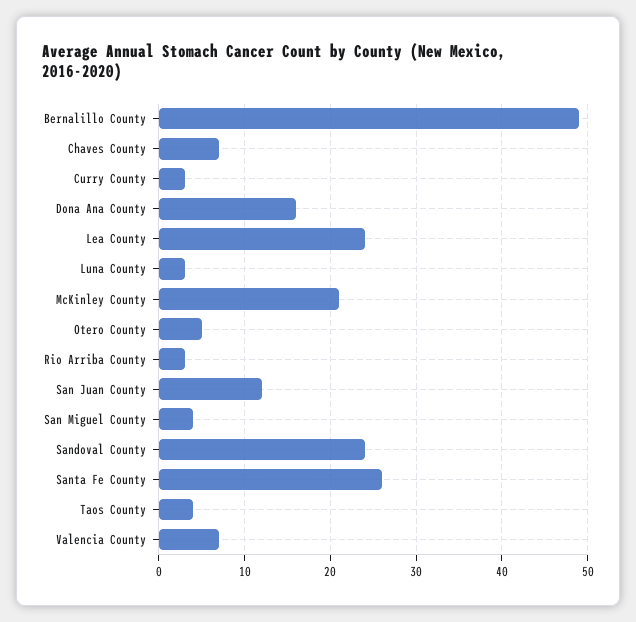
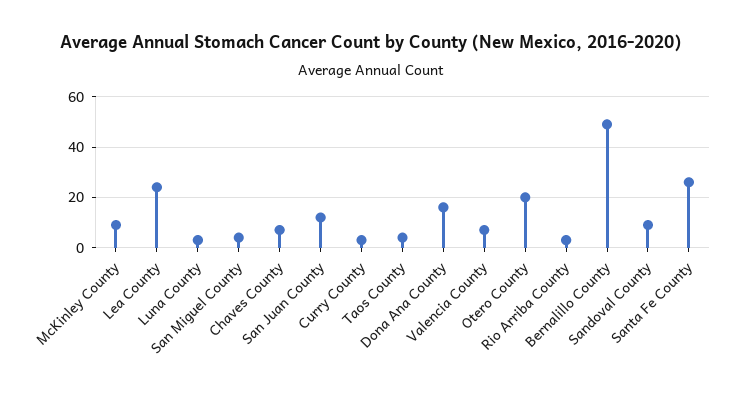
McKinley County: 21 -> 10
Otero County: 5 -> 20
Sandoval County: 24 -> 10

